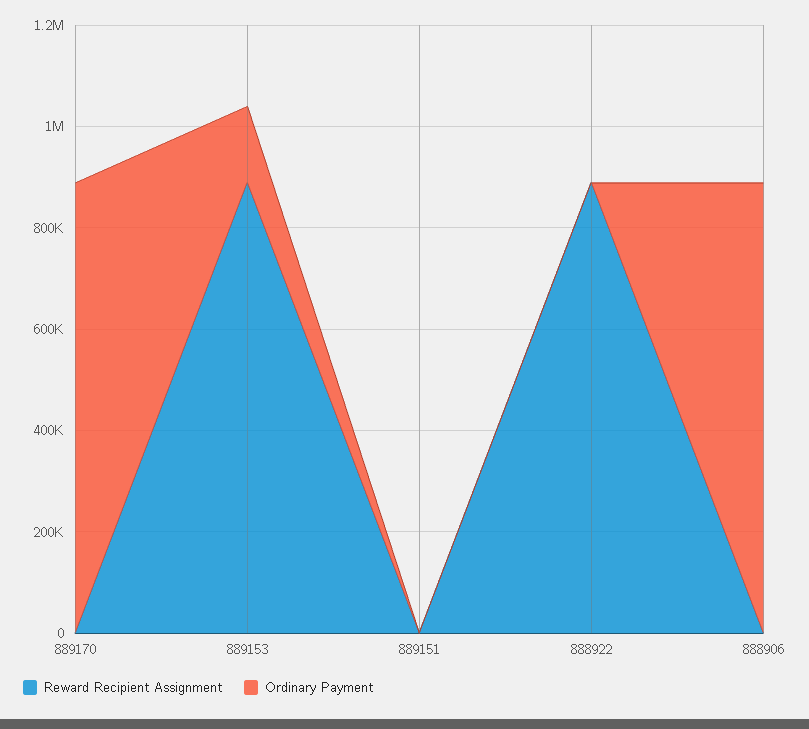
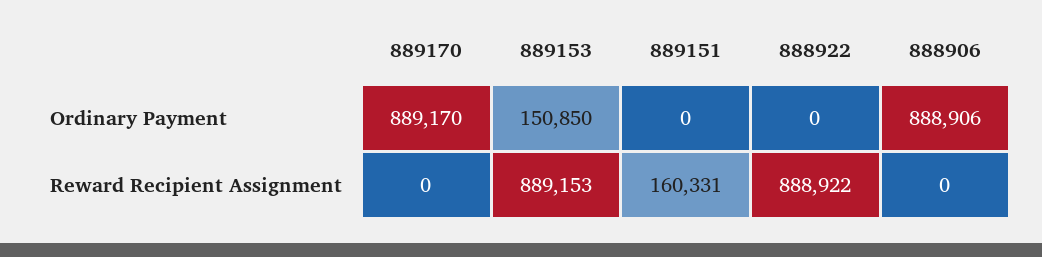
Reward Recipient Assignment, 889151: 0 -> 160331

